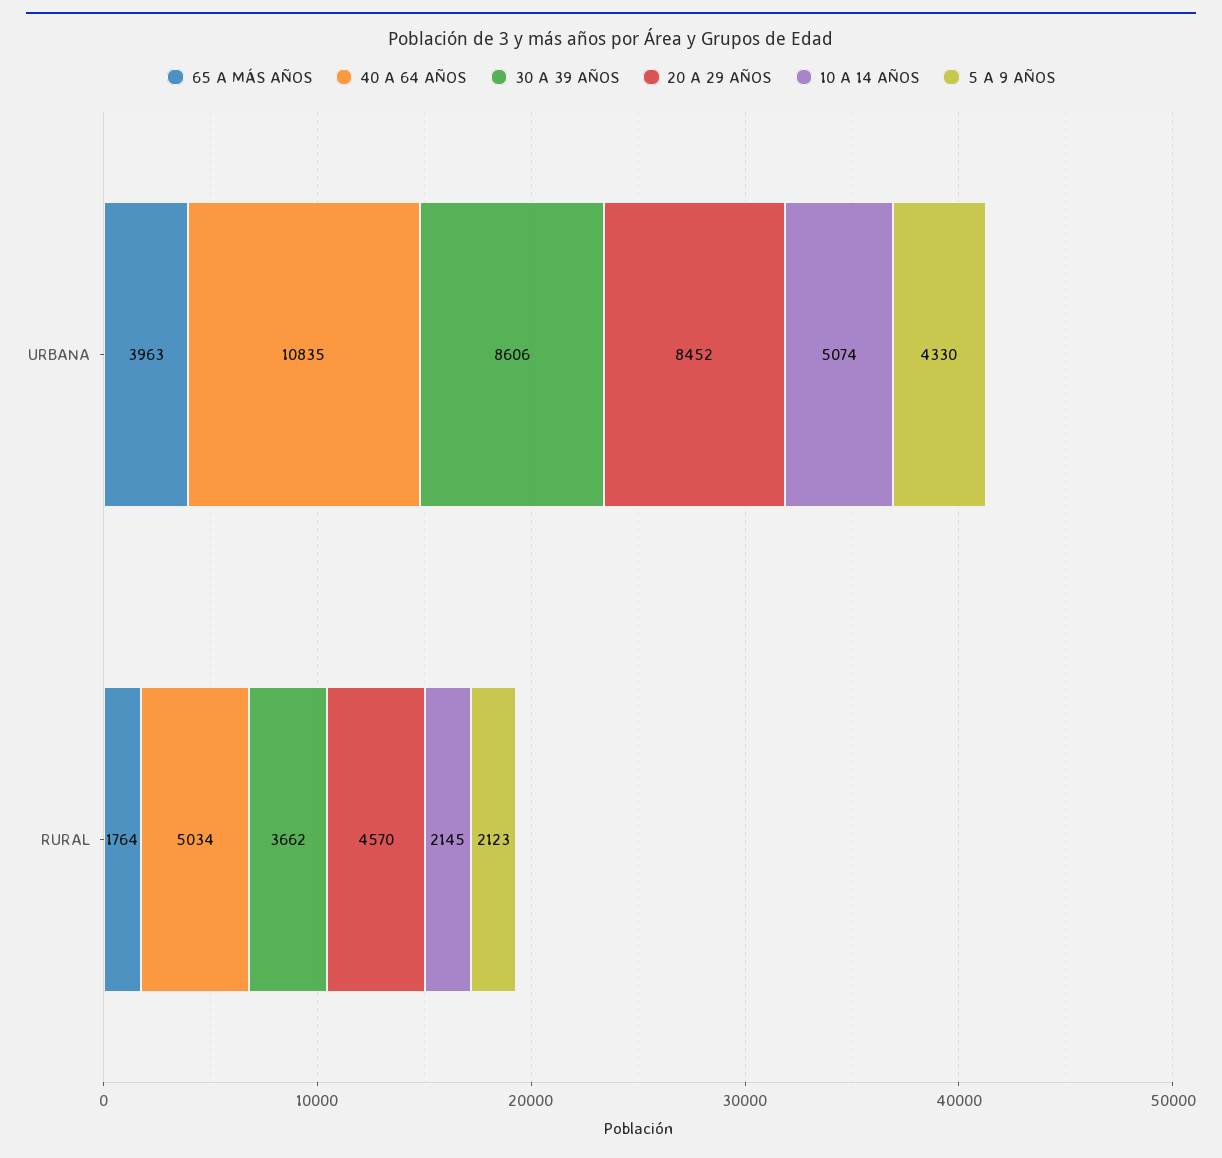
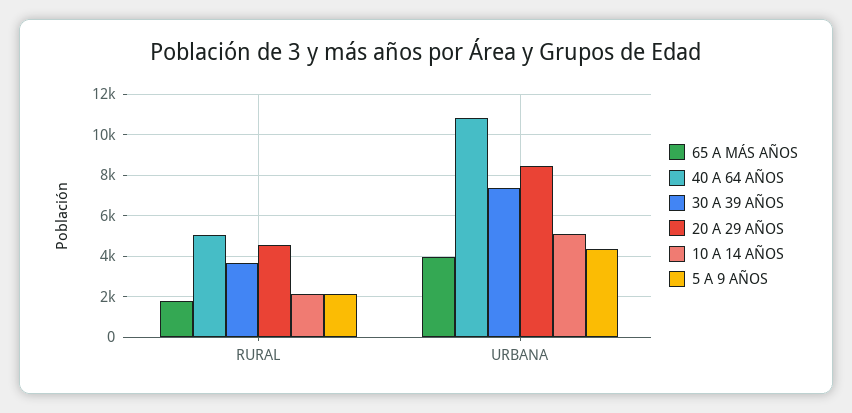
30 A 39 AÑOS, URBANA: 8606 -> 7500

